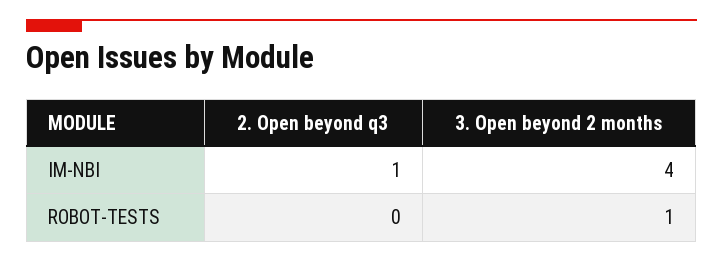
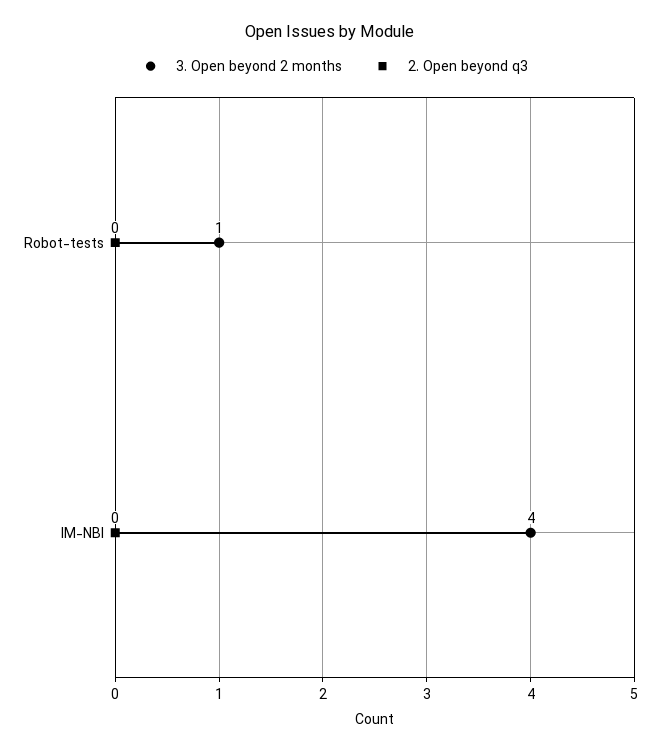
2. Open beyond q3, IM-NBI: 1 -> 0

